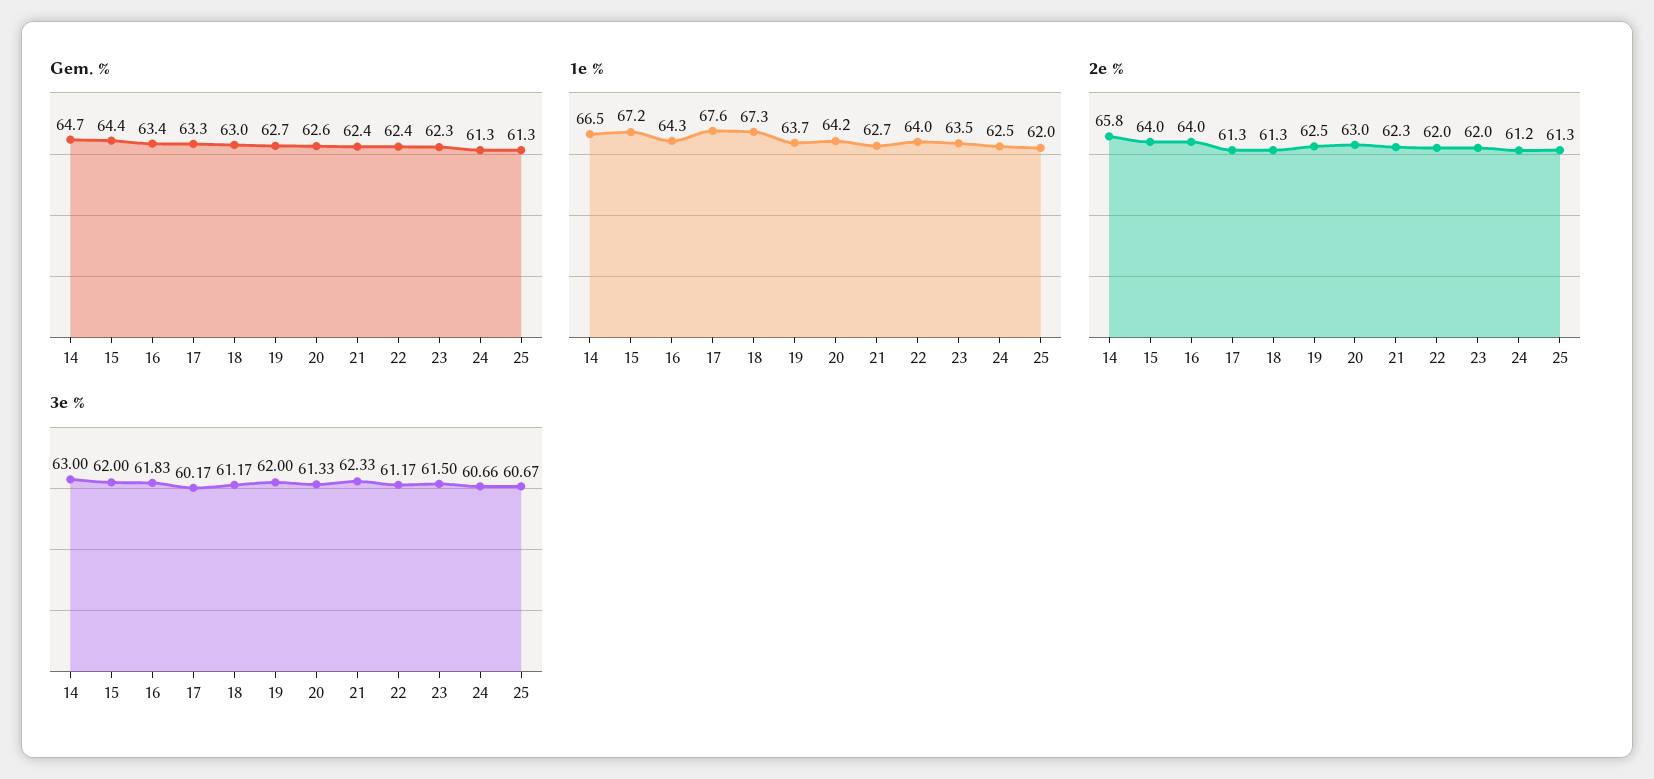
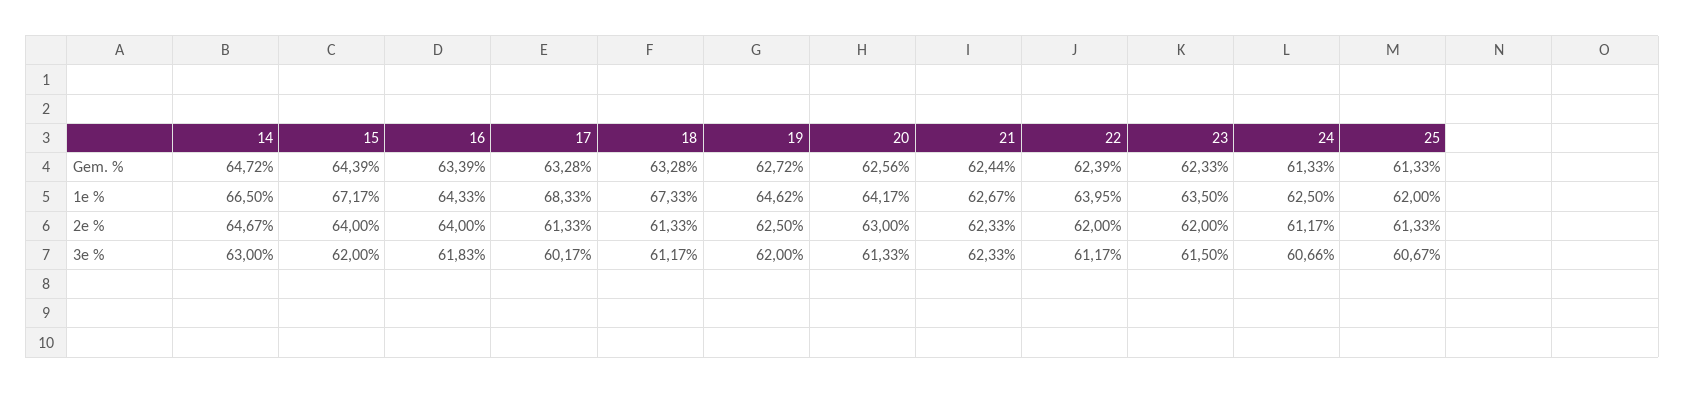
Gem. %, 18: 63 -> 63.28
1e %, 17: 67.6 -> 68.33
1e %, 19: 63.7 -> 64.62
2e %, 14: 65.8 -> 64.67

